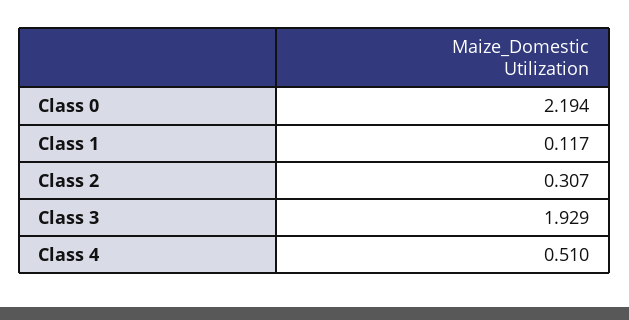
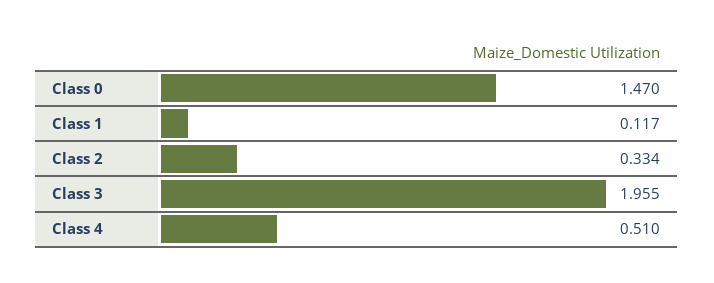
Class 0: 2.194 -> 1.47
Class 2: 0.307 -> 0.334
Class 3: 1.929 -> 1.955

